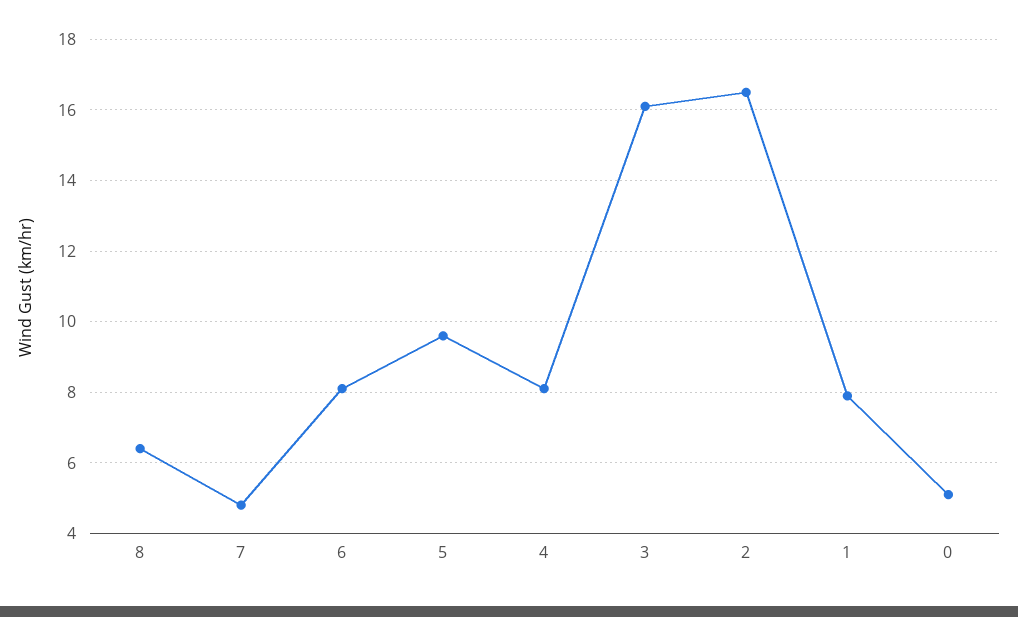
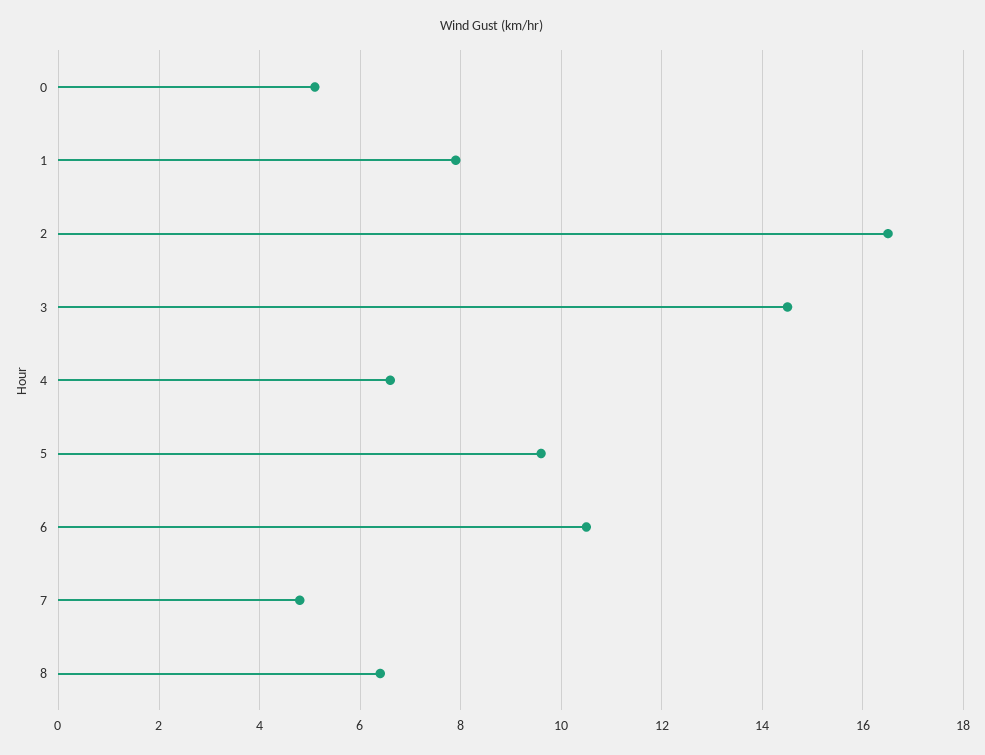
6: 8 -> 10.5
4: 8 -> 6.5
3: 16 -> 14.5

